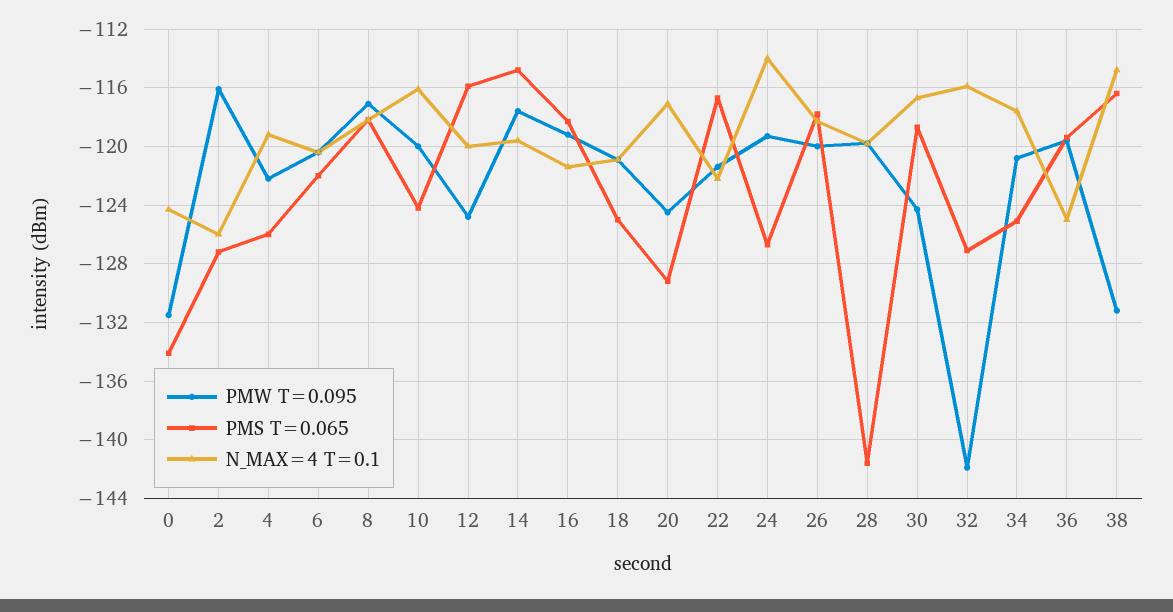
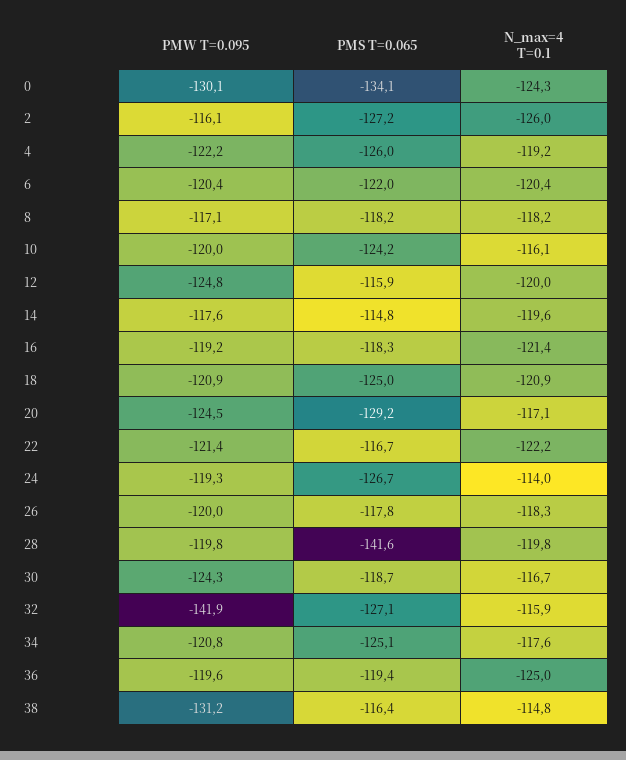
PMW T=0.095, 0: -131.5 -> -130.1

